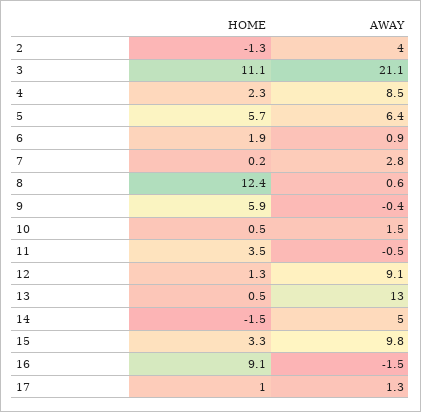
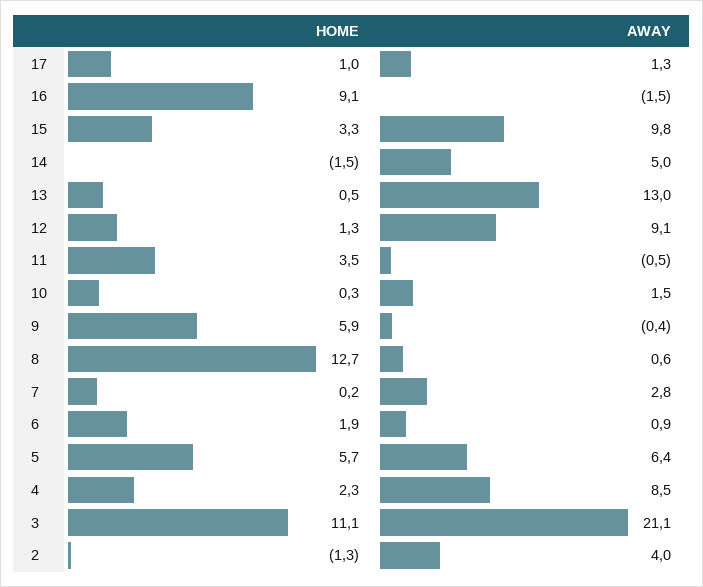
HOME, 8: 12.4 -> 12.7
HOME, 10: 0.5 -> 0.3

